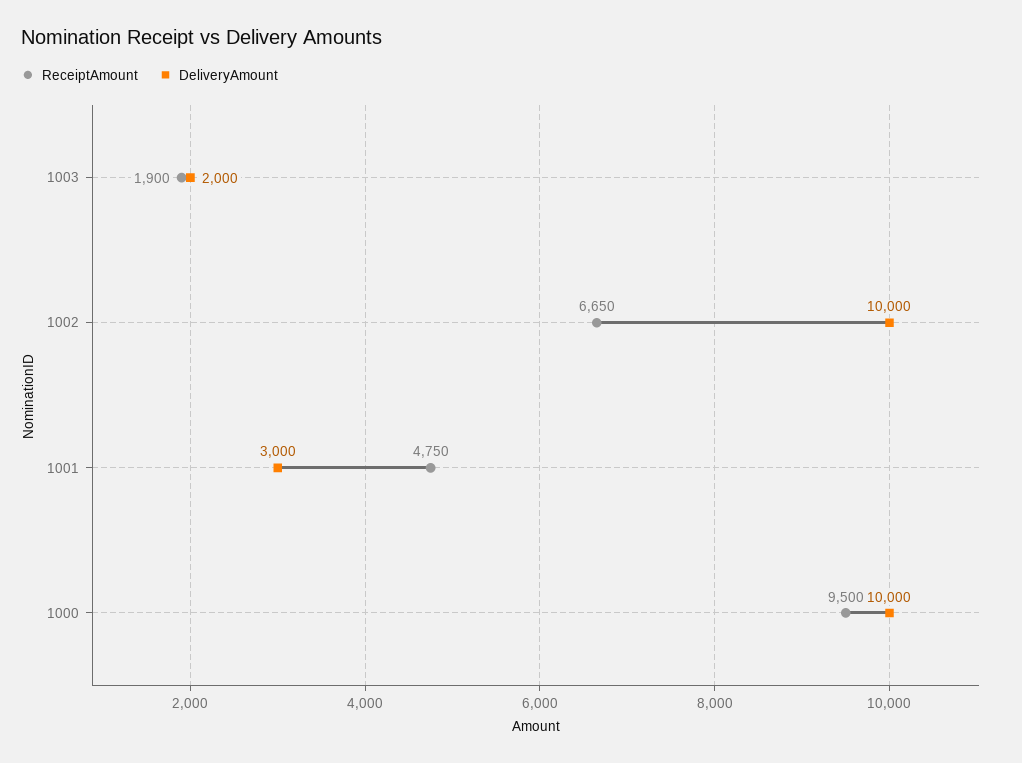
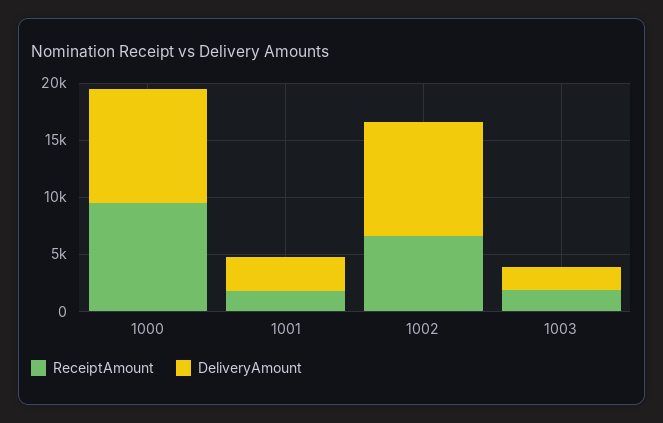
ReceiptAmount, 1001: 4750 -> 2000

